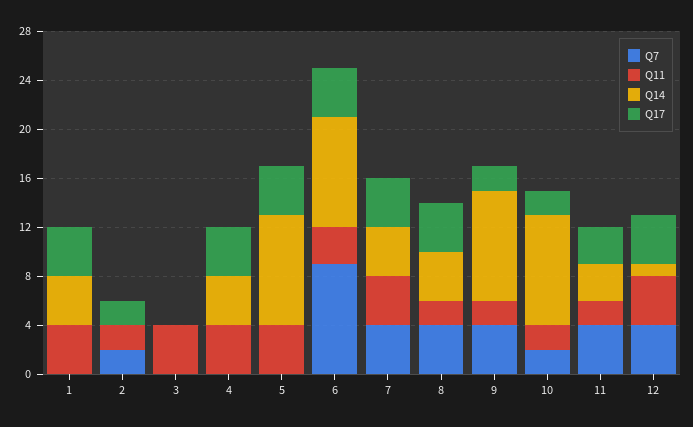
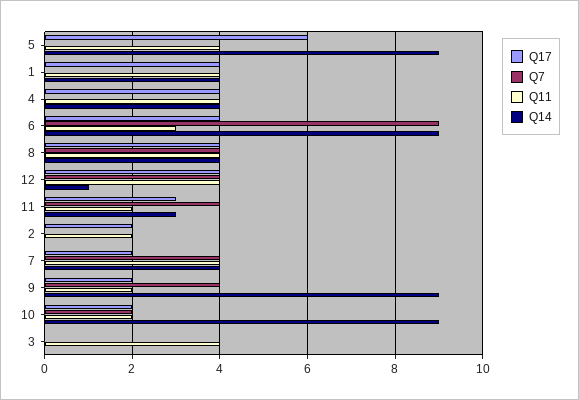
Q7, 2: 2 -> 0
Q17, 5: 4 -> 6
Q17, 7: 4 -> 2
Q11, 8: 2 -> 4

